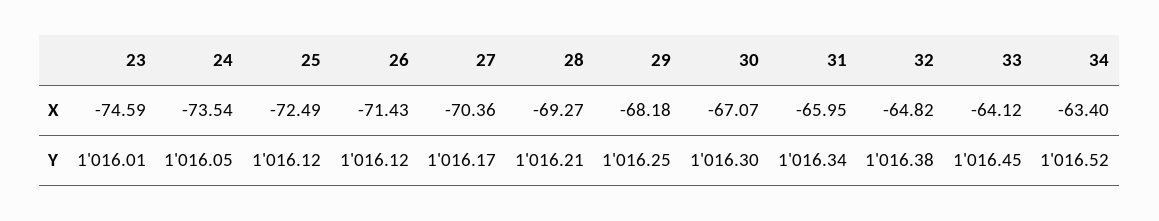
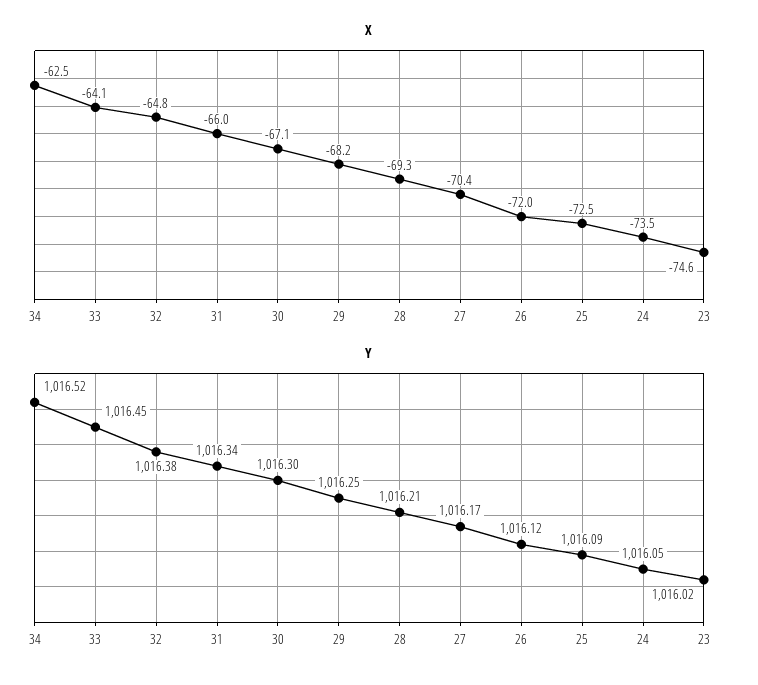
X, 26: -71.43 -> -72
X, 34: -63.4 -> -62.5
Y, 23: 1016.01 -> 1016.02
Y, 25: 1016.12 -> 1016.09

